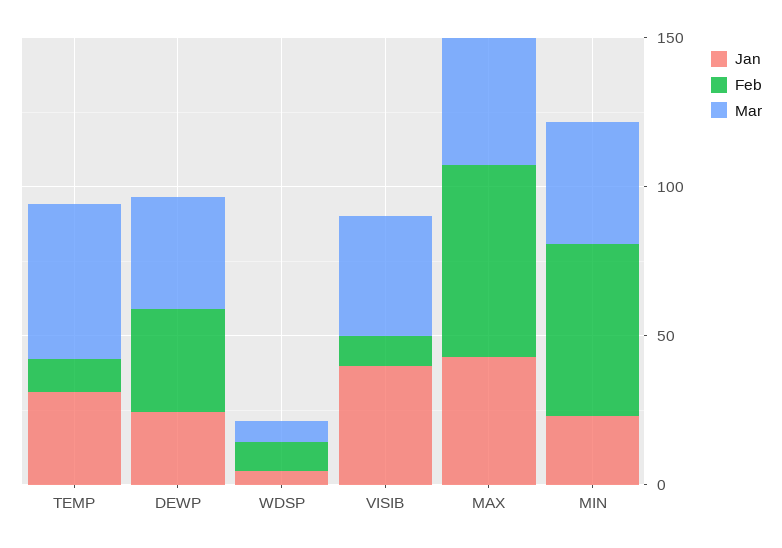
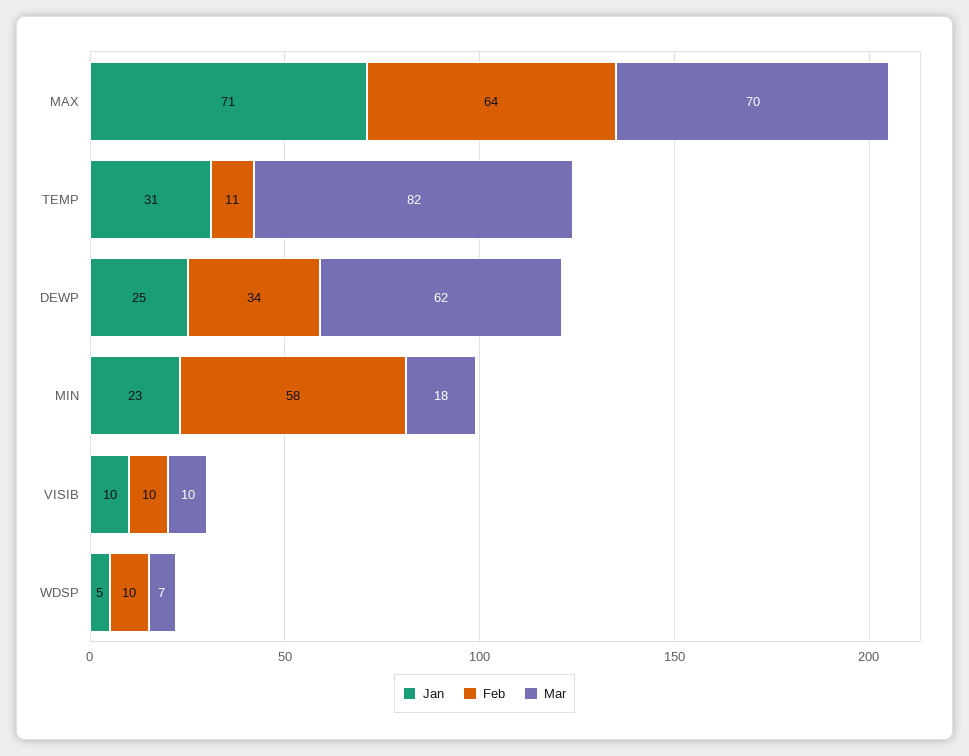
Mar, TEMP: 50 -> 82
Mar, DEWP: 40 -> 62
Jan, VISIB: 40 -> 10
Mar, VISIB: 40 -> 10
Jan, MAX: 40 -> 71
Mar, MAX: 40 -> 70
Mar, MIN: 40 -> 18

